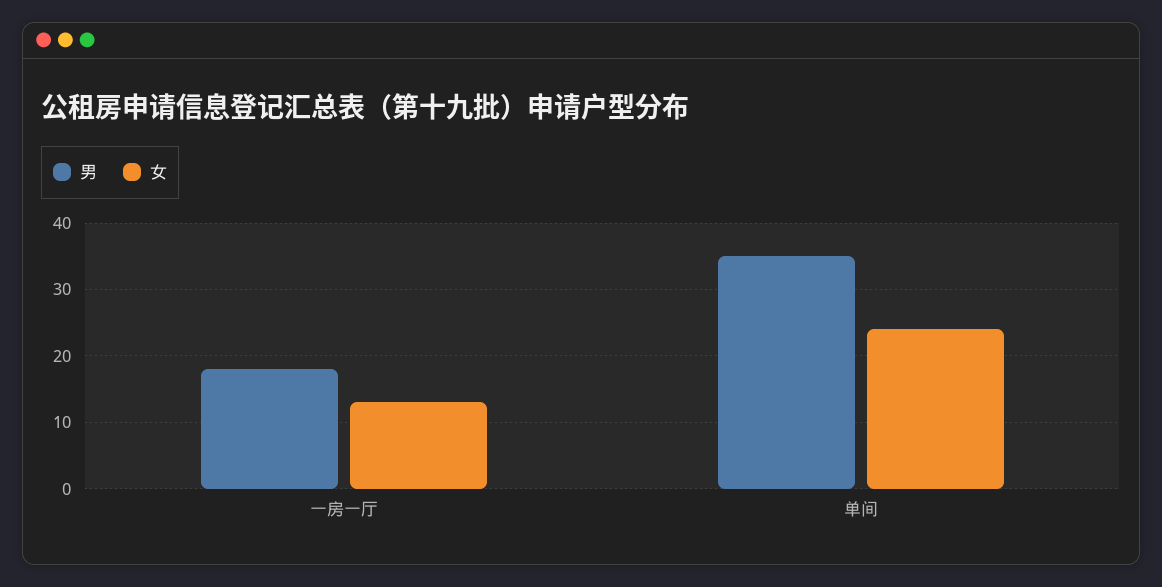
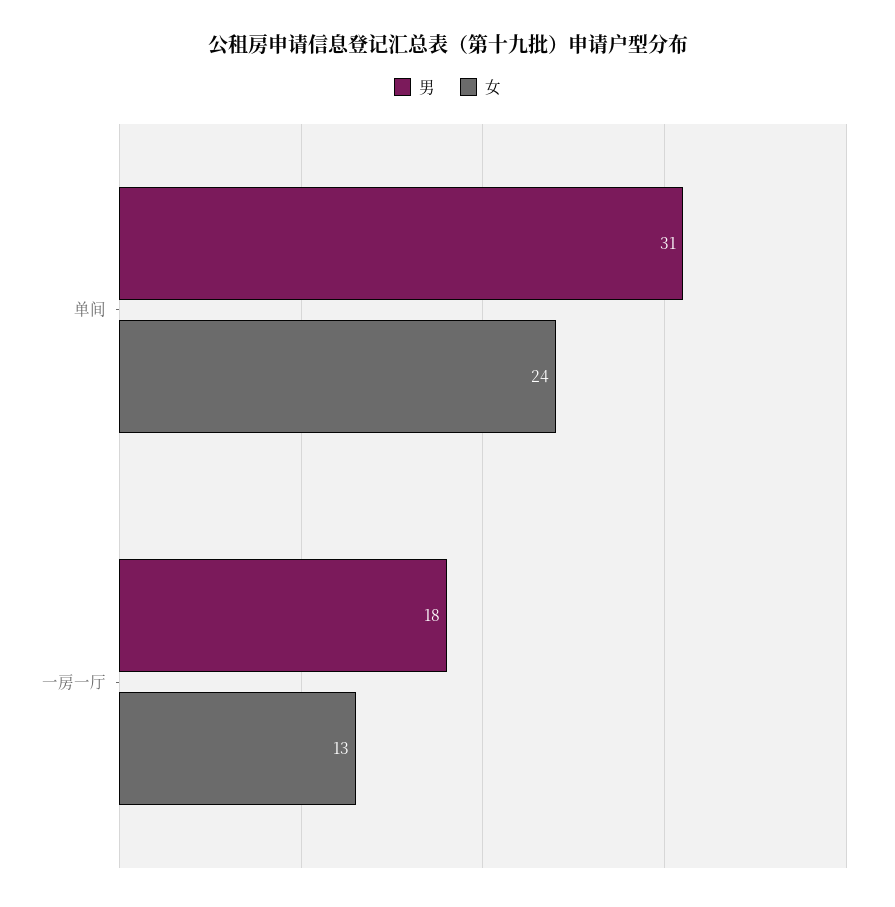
男, 单间: 35 -> 31

